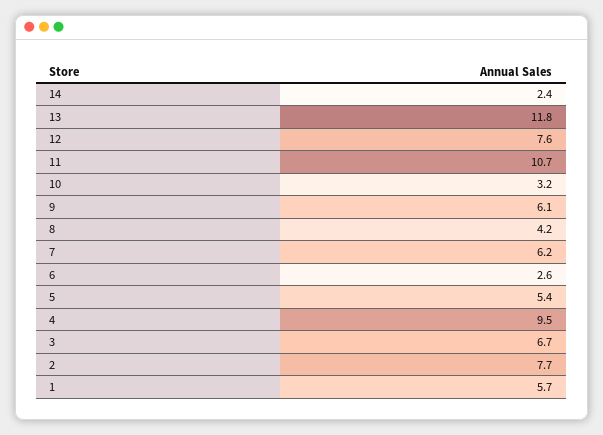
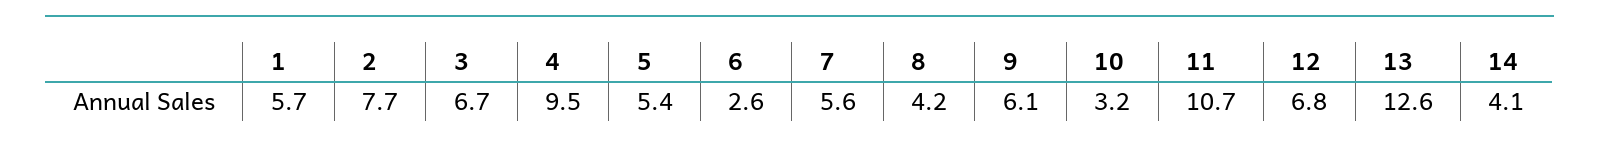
14: 2.4 -> 4.1
13: 11.8 -> 12.6
12: 7.6 -> 6.8
7: 6.2 -> 5.6

